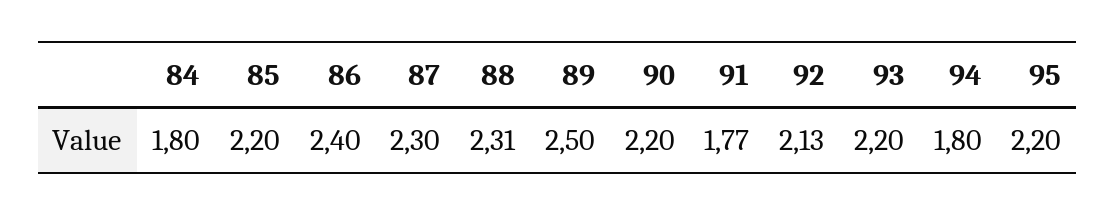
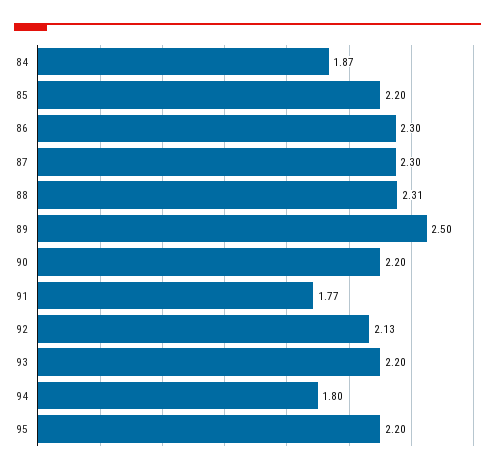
84: 1.8 -> 1.87
86: 2.4 -> 2.3

